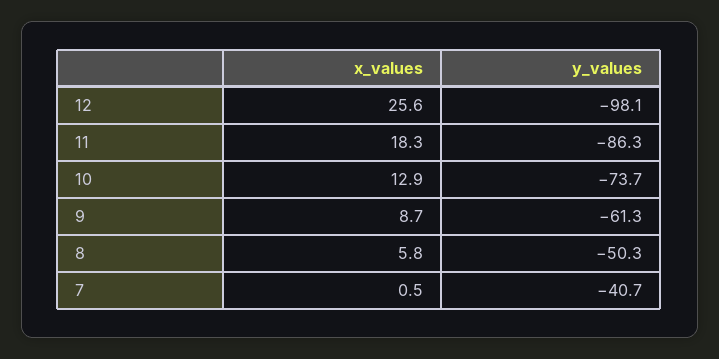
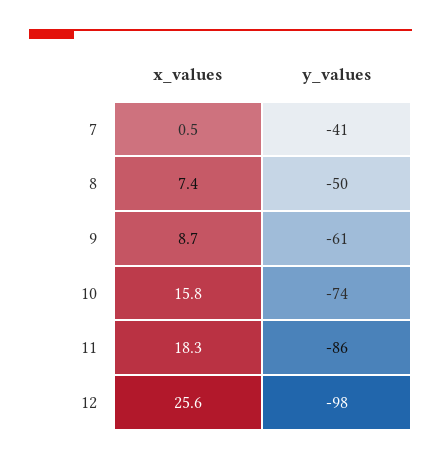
x_values, 10: 12.9 -> 15.8
x_values, 8: 5.8 -> 7.4

